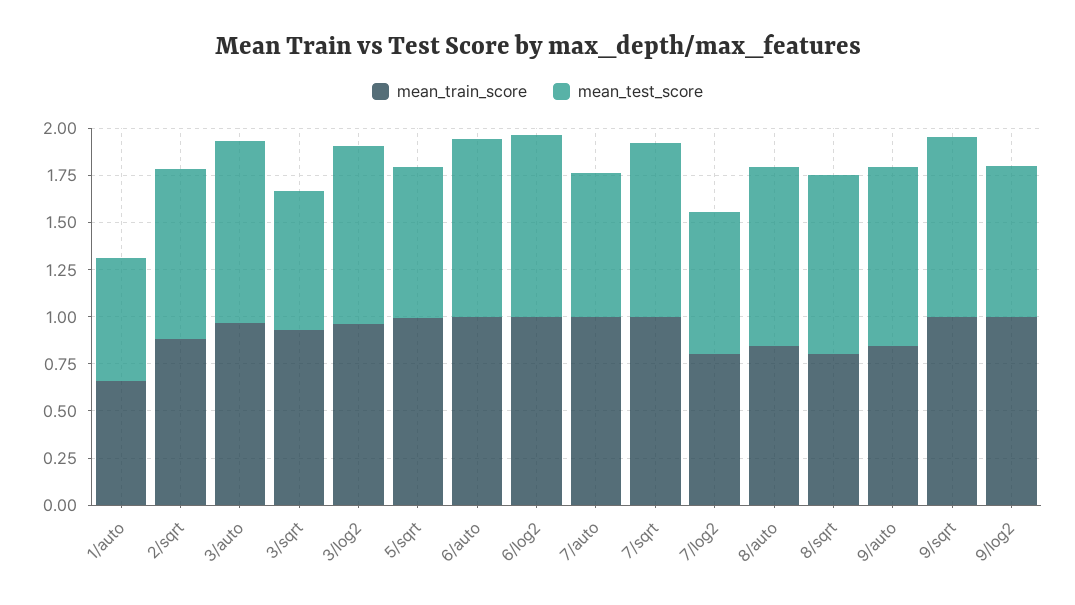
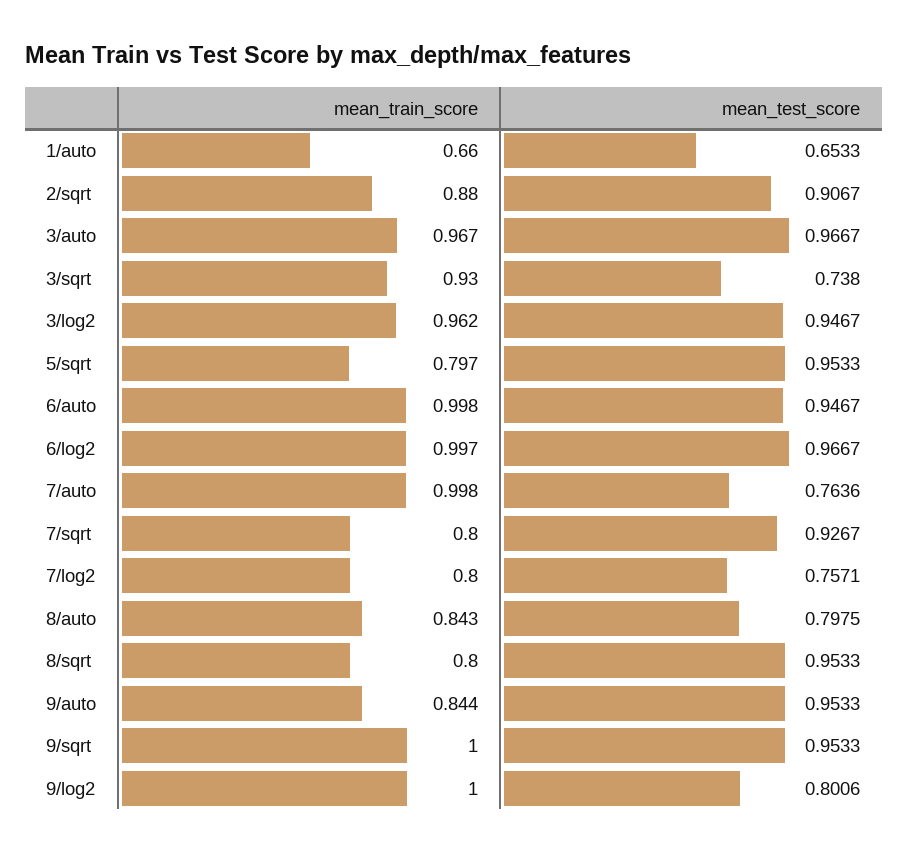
mean_train_score, 5/sqrt: 1 -> 0.797
mean_test_score, 5/sqrt: 0.8 -> 0.9533
mean_train_score, 7/sqrt: 1 -> 0.8
mean_test_score, 8/auto: 0.95 -> 0.7975

